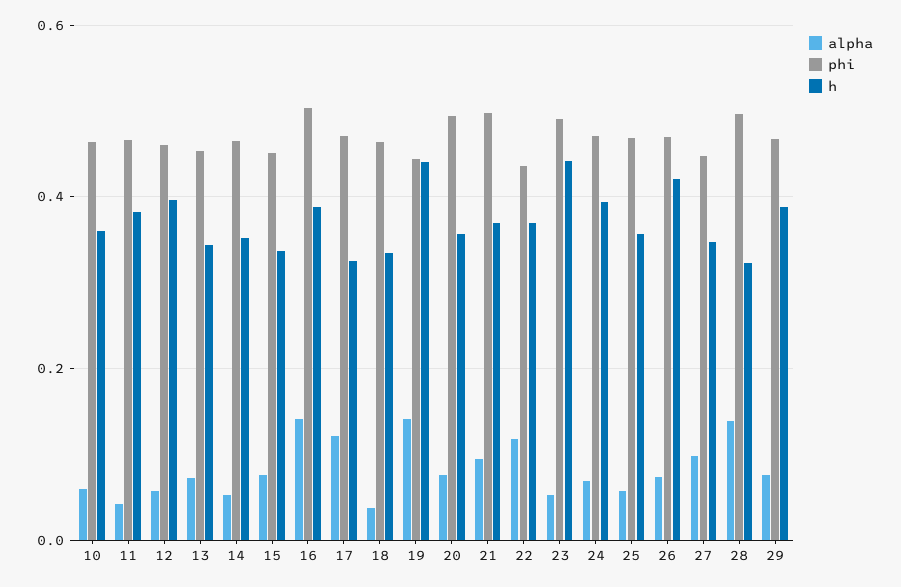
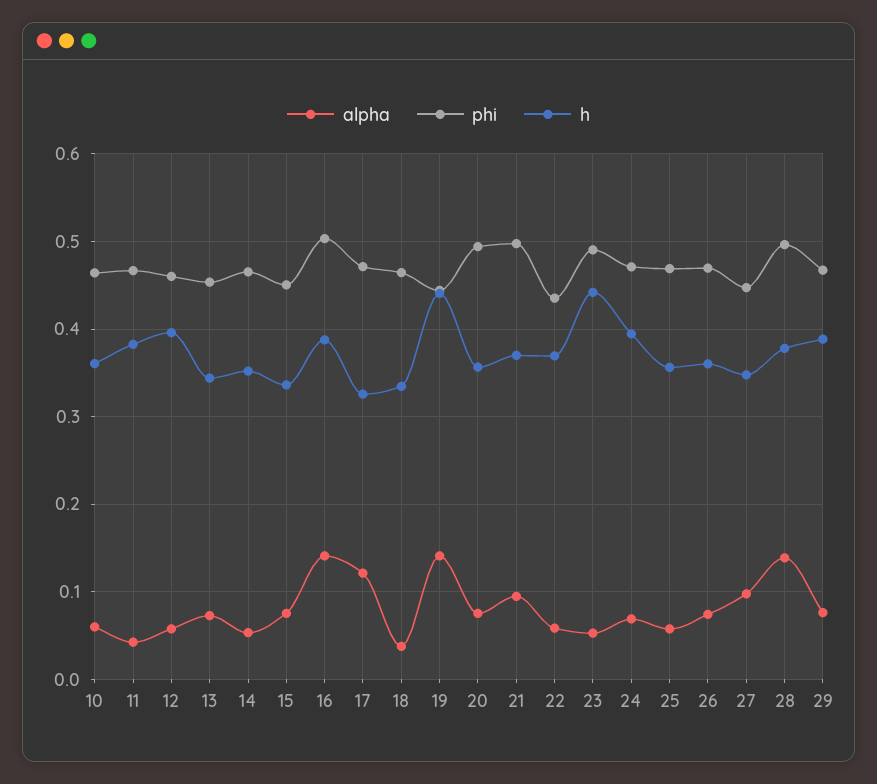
alpha, 22: 0.12 -> 0.06
h, 26: 0.42 -> 0.36
h, 28: 0.32 -> 0.38

